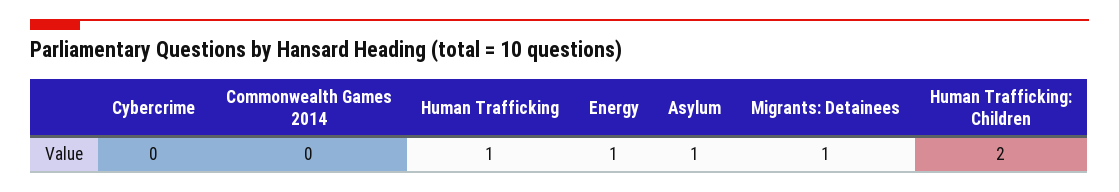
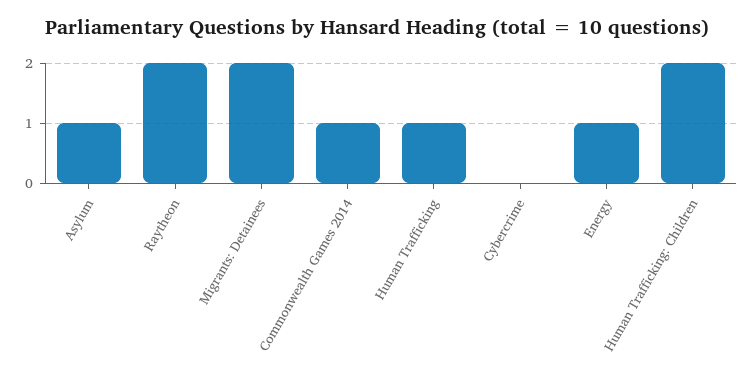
Commonwealth Games 2014: 0 -> 1
Migrants: Detainees: 1 -> 2
Raytheon: none -> 2

